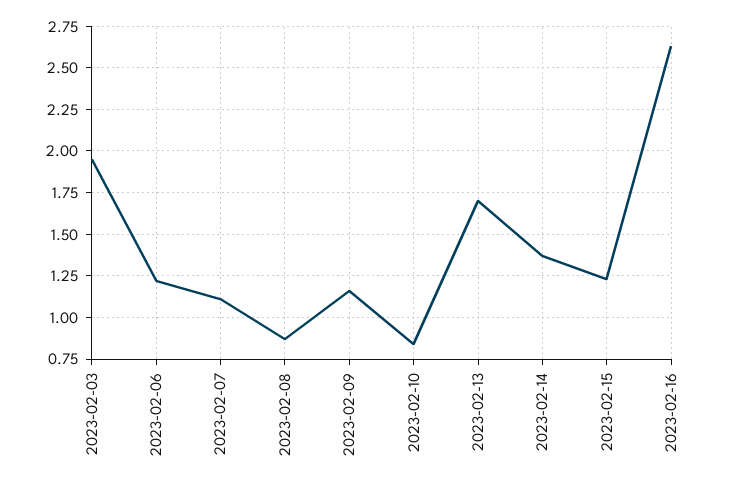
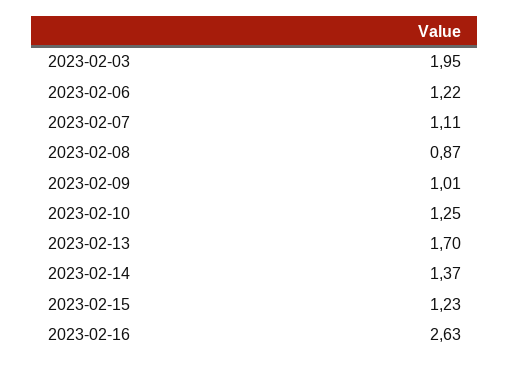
2023-02-09: 1.15 -> 1.01
2023-02-10: 0.85 -> 1.25

